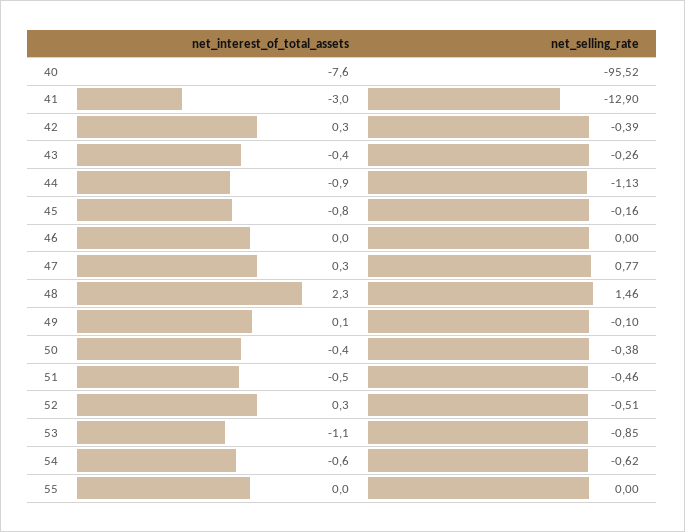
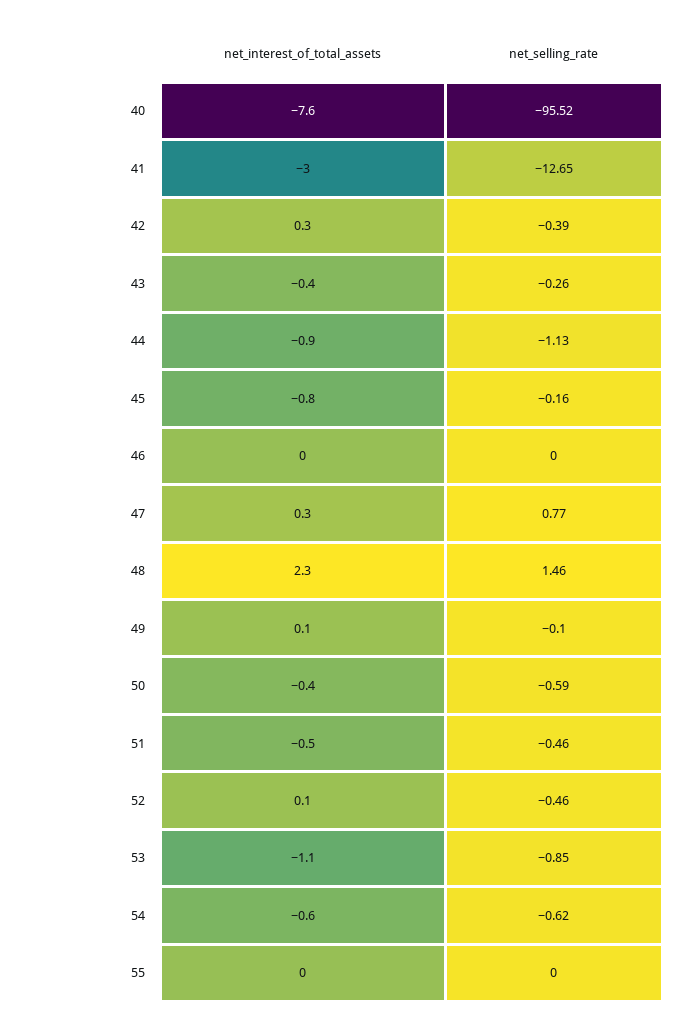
net_selling_rate, 41: -12.9 -> -12.65
net_selling_rate, 50: -0.38 -> -0.59
net_interest_of_total_assets, 52: 0.3 -> 0.1
net_selling_rate, 52: -0.51 -> -0.46

